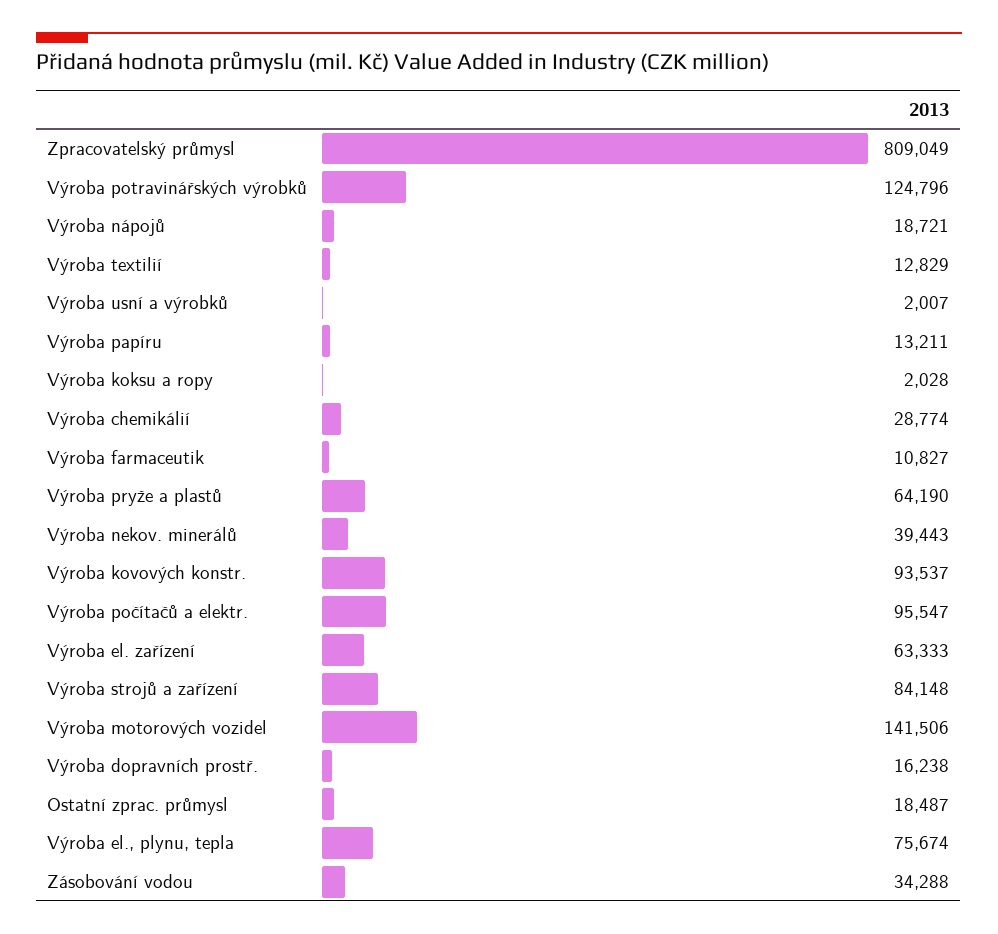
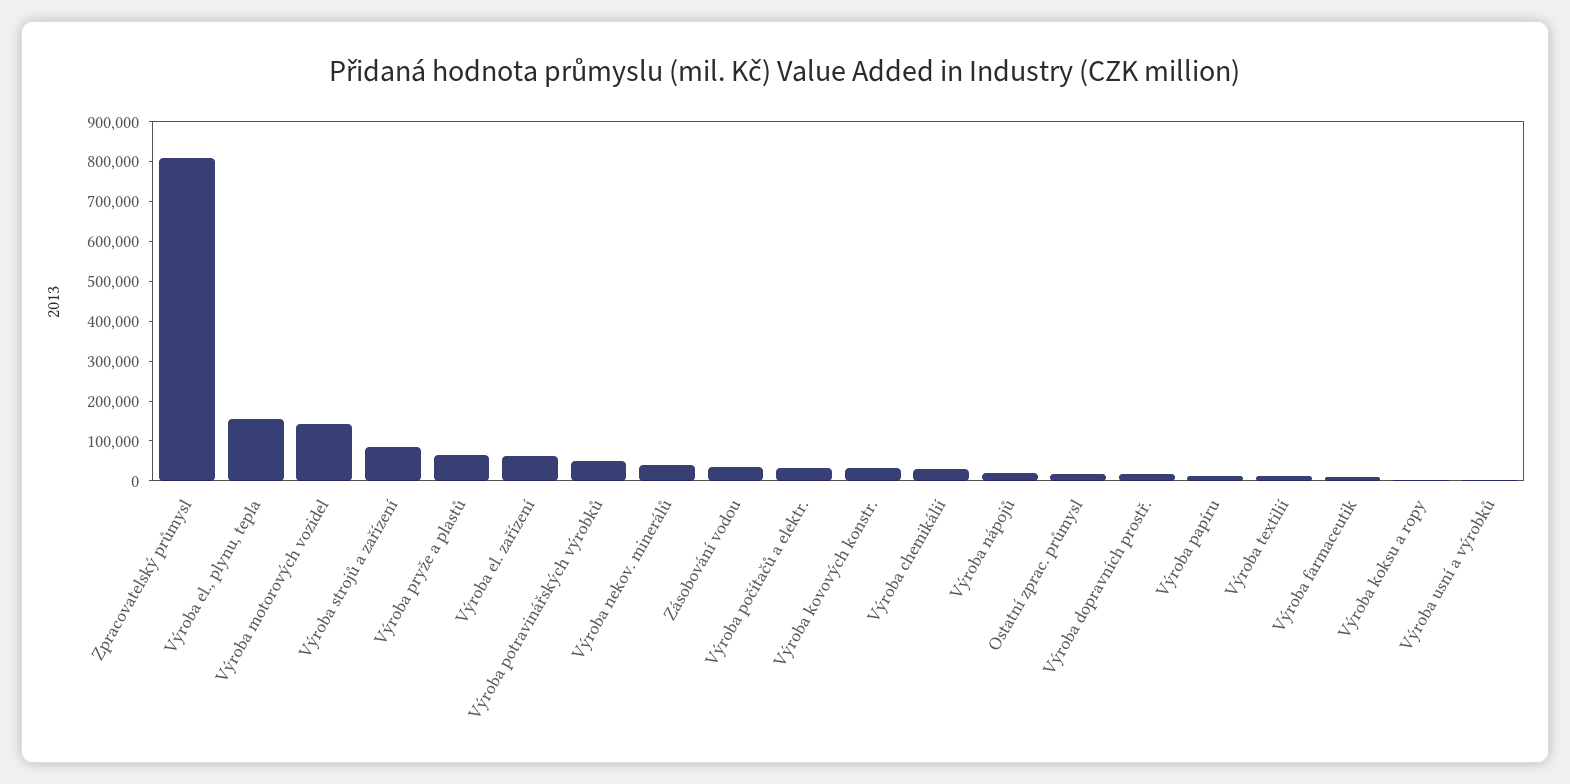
Výroba potravinářských výrobků: 124796 -> 50000
Výroba kovových konstr.: 93537 -> 25000
Výroba počítačů a elektr.: 95547 -> 25000
Výroba el., plynu, tepla: 75674 -> 150000

